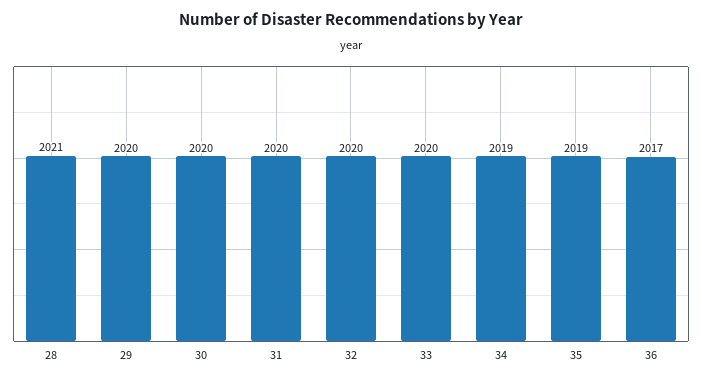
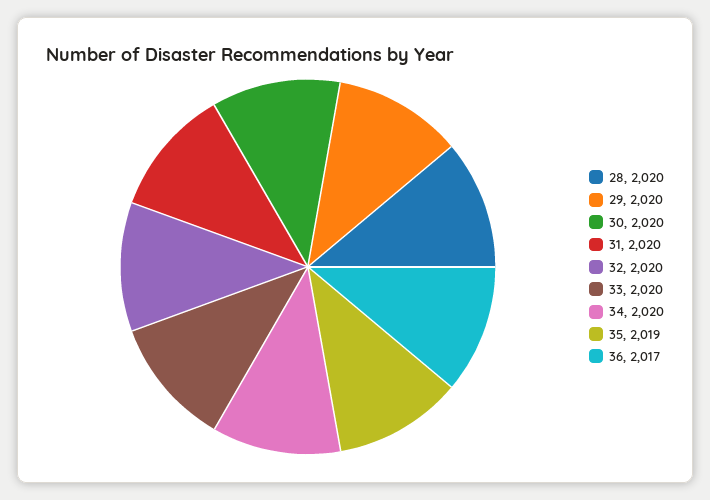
28: 2021 -> 2020
34: 2019 -> 2020

